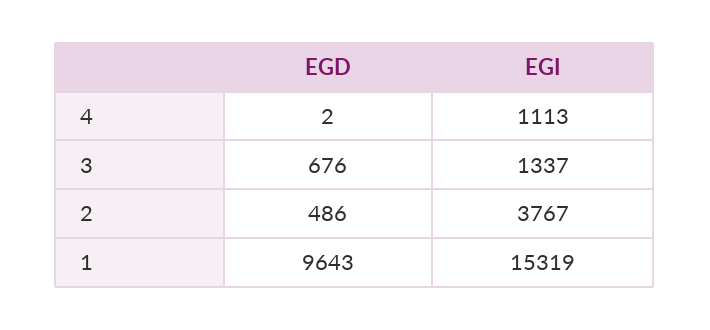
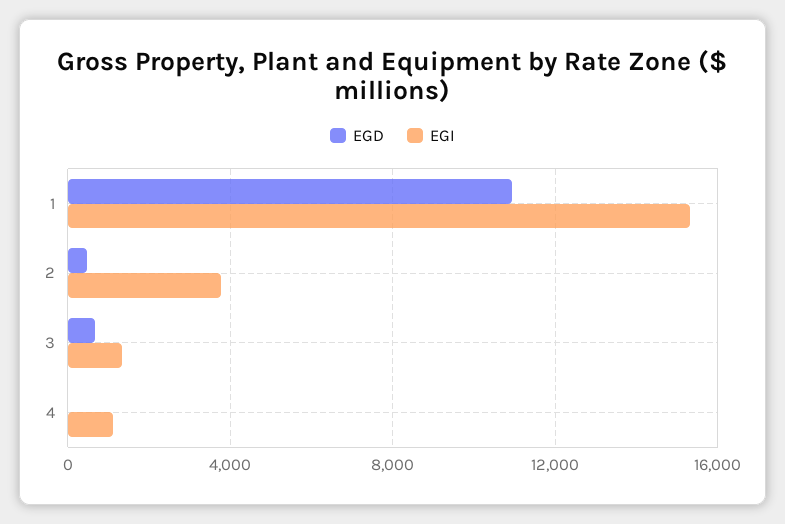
EGD, 1: 9643 -> 11000

